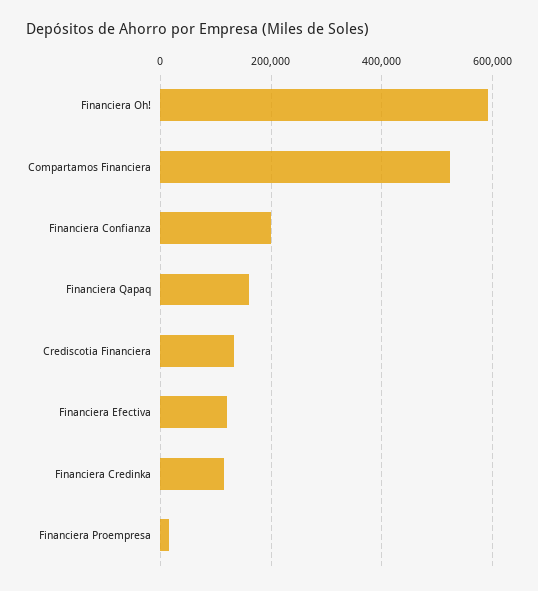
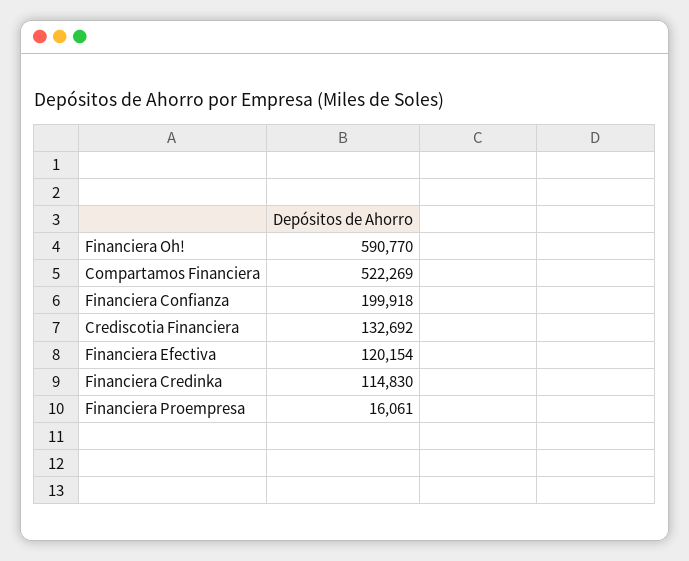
Financiera Qapaq: 160000 -> none

